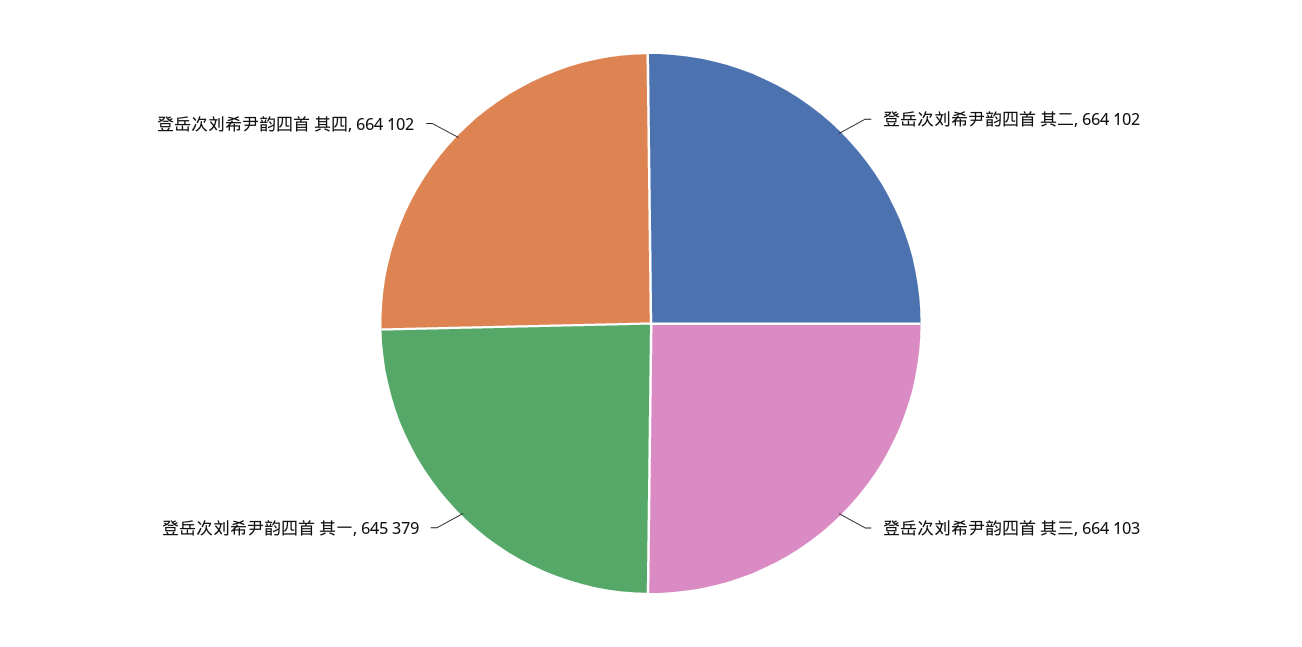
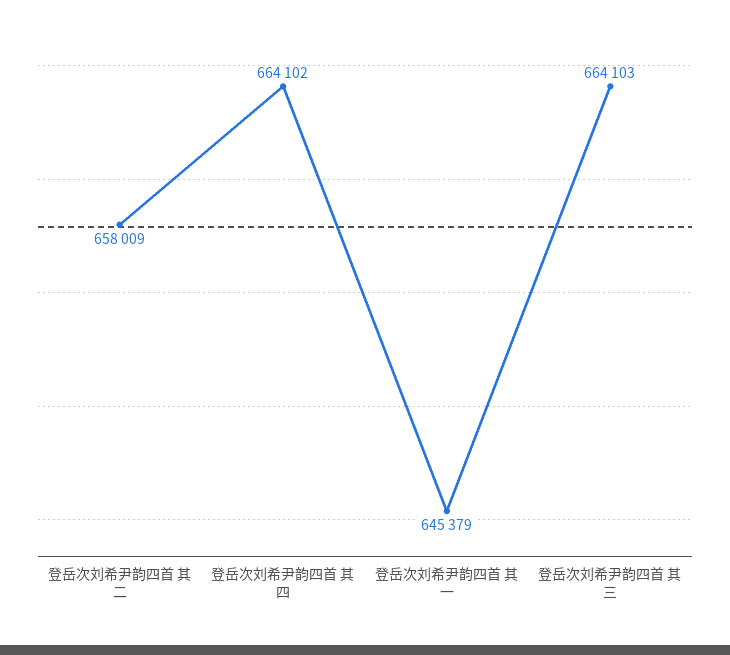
登岳次刘希尹韵四首 其二: 664102 -> 658009

